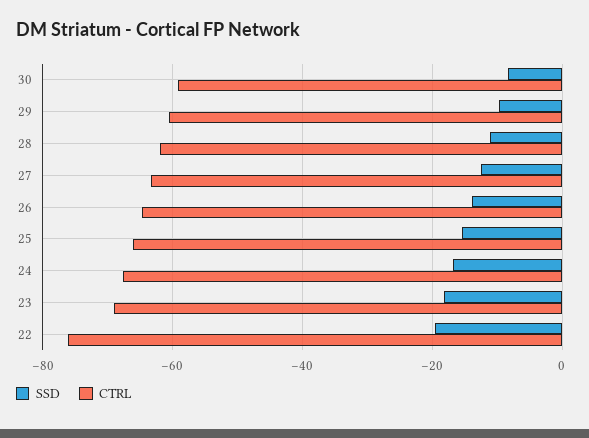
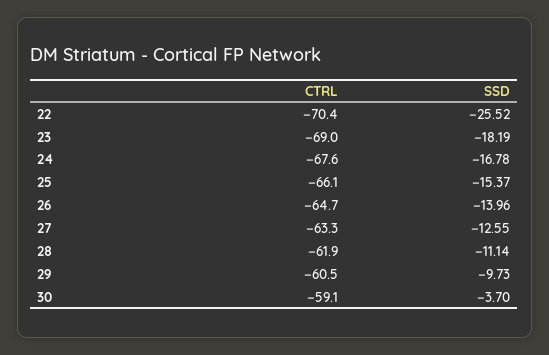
SSD, 30: -8 -> -3.7
SSD, 22: -20 -> -25.52
CTRL, 22: -76 -> -70.4

